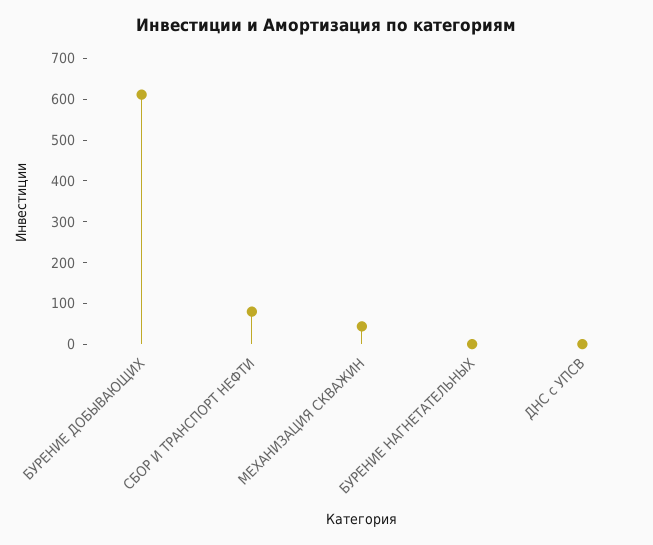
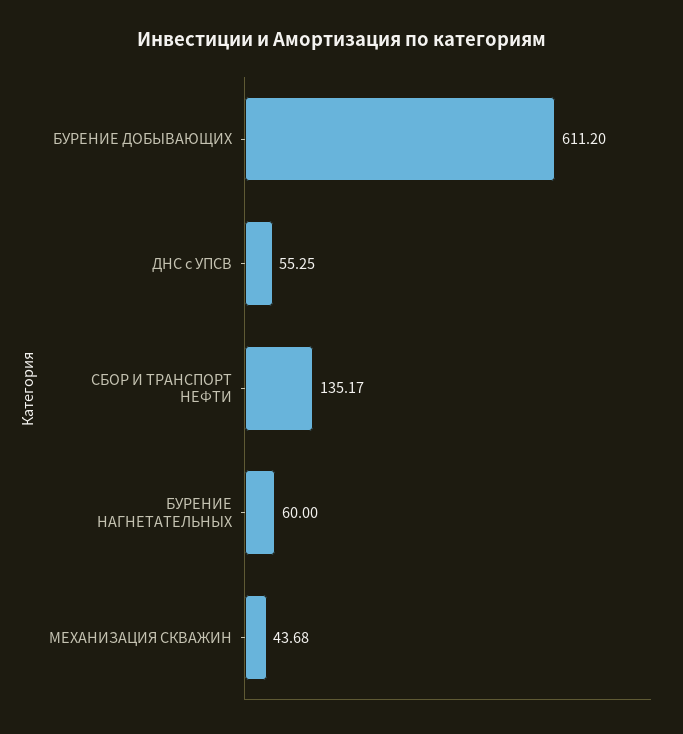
СБОР И ТРАНСПОРТ НЕФТИ: 80 -> 135.17
БУРЕНИЕ НАГНЕТАТЕЛЬНЫХ: 0 -> 60
ДНС с УПСВ: 0 -> 55.25

